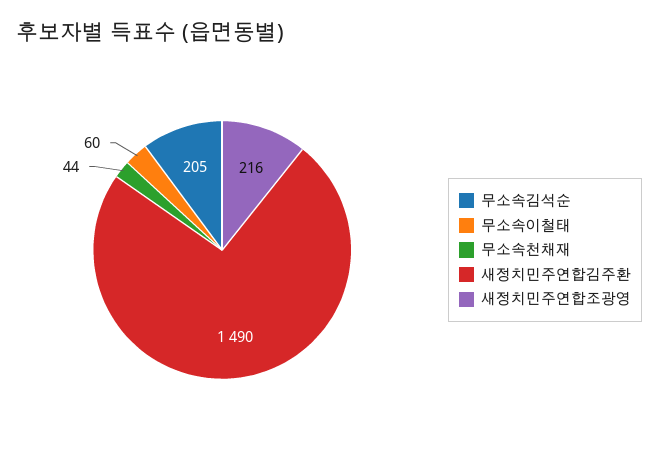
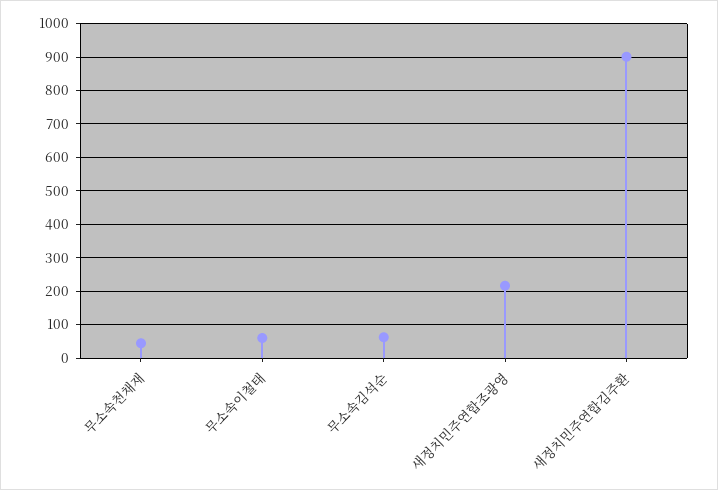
무소속김석순: 205 -> 60
새정치민주연합김주환: 1490 -> 900

